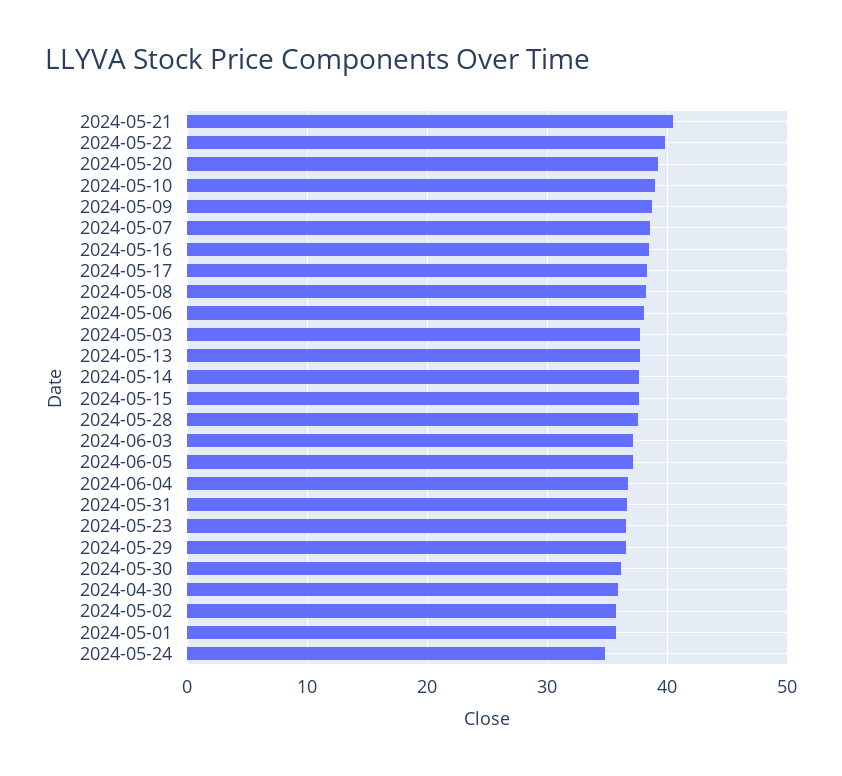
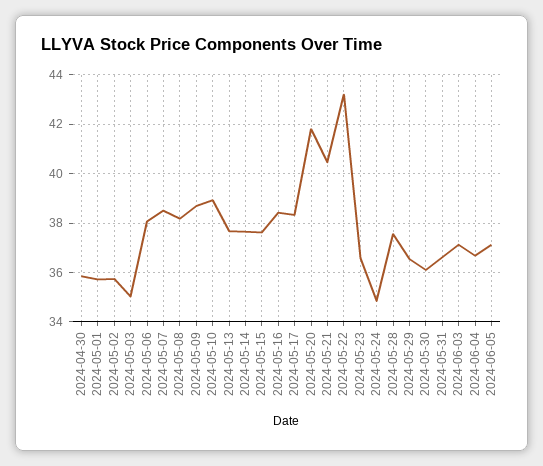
2024-05-22: 40 -> 43.25
2024-05-20: 39 -> 41.75
2024-05-03: 38 -> 35

